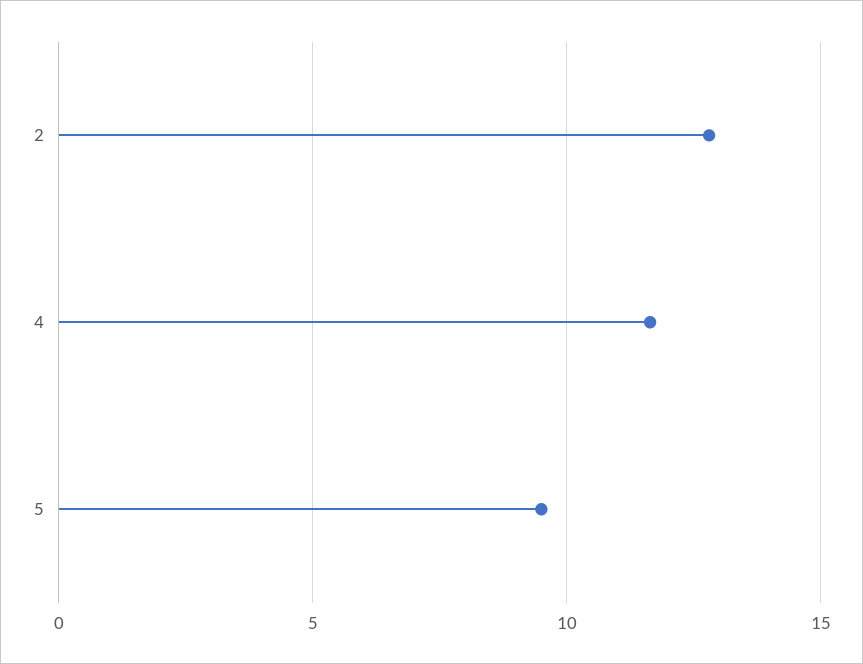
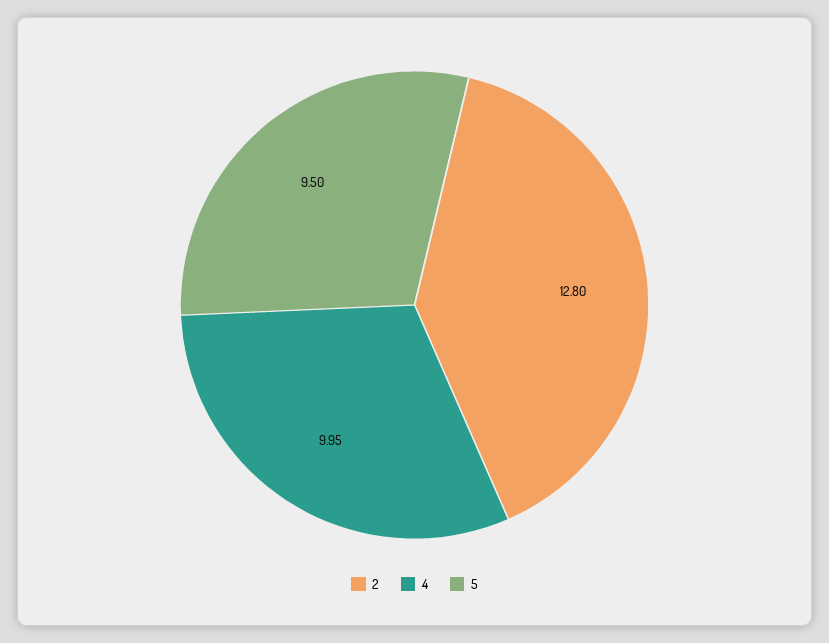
4: 11.5 -> 9.95

